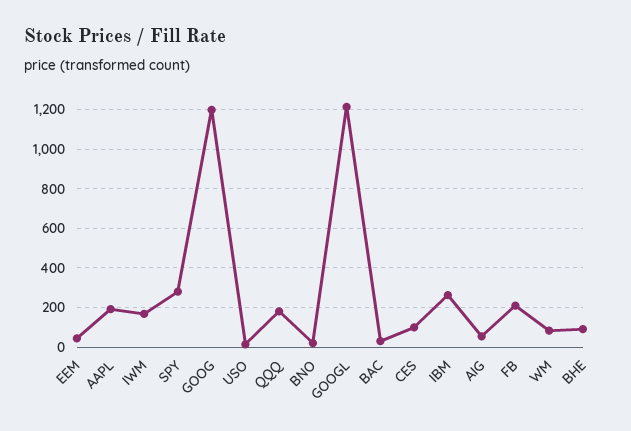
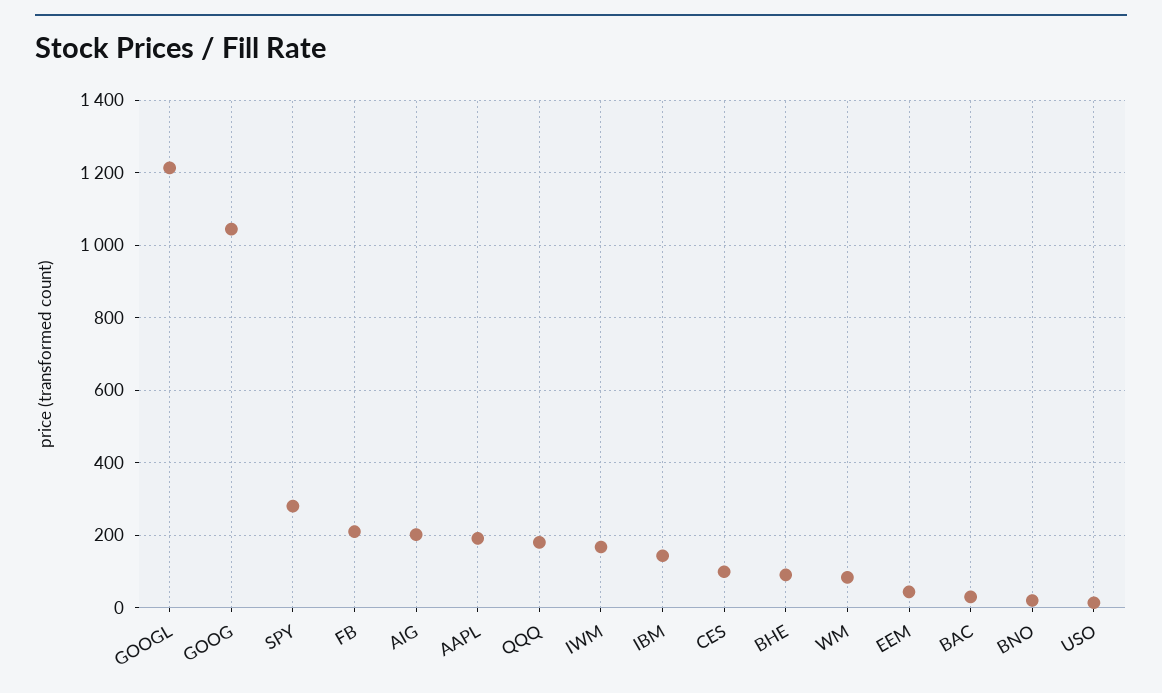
GOOG: 1200 -> 1040
IBM: 250 -> 140
AIG: 50 -> 200

